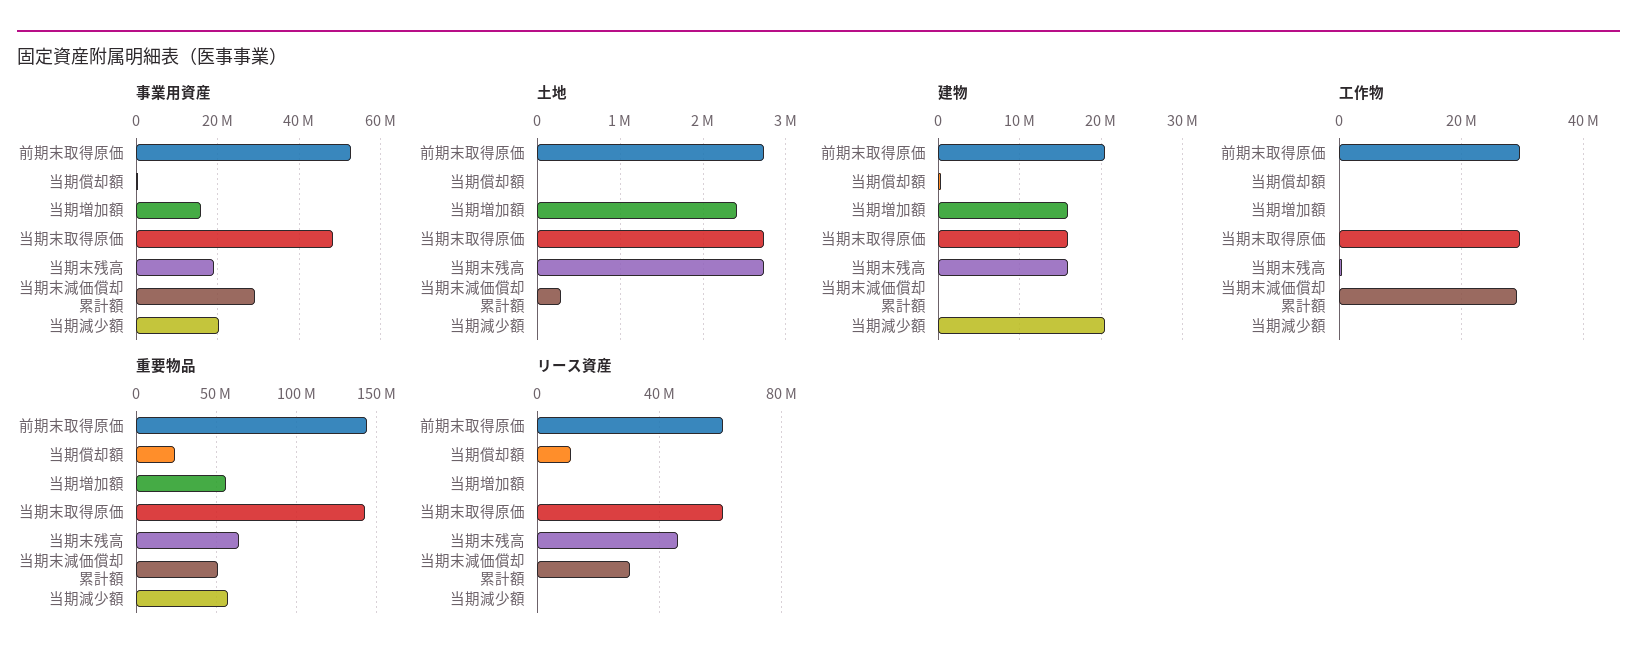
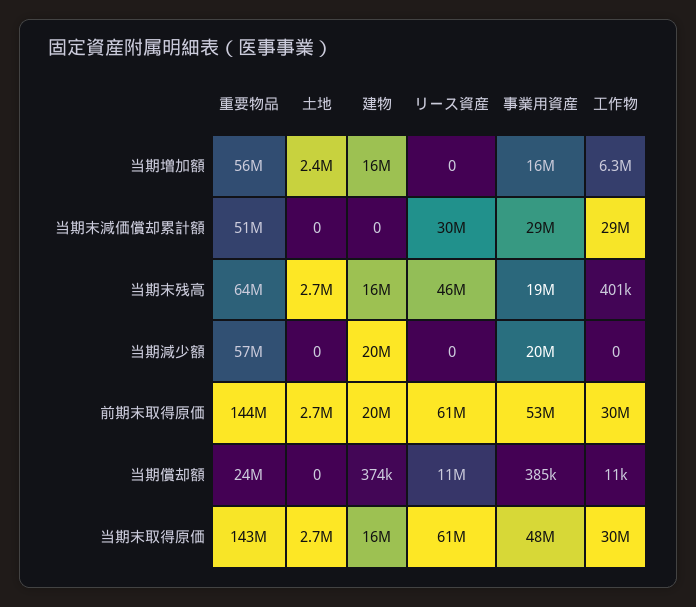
土地, 当期末減価償却累計額: 300000 -> 0
工作物, 当期増加額: 0 -> 6300000

